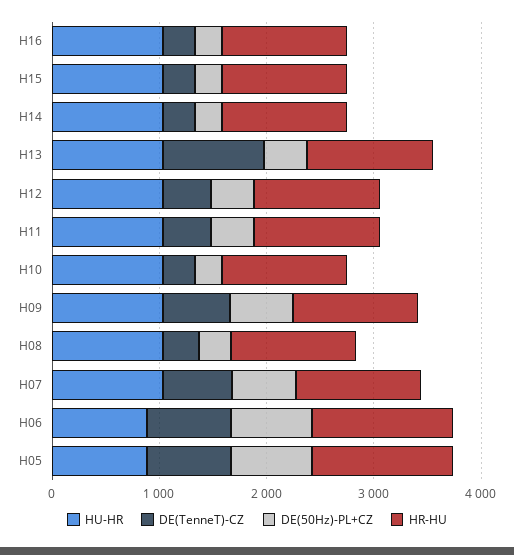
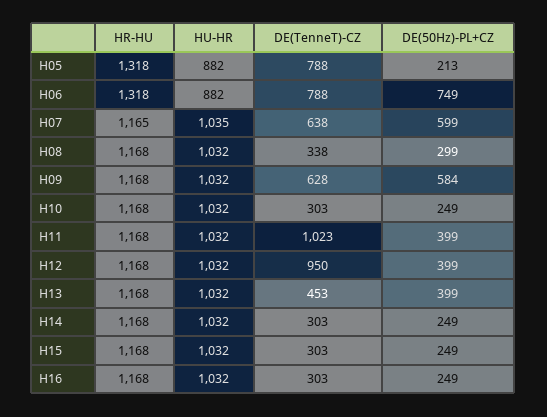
DE(TenneT)-CZ, H13: 1000 -> 453
DE(TenneT)-CZ, H12: 400 -> 950
DE(TenneT)-CZ, H11: 400 -> 1023
DE(50Hz)-PL+CZ, H05: 800 -> 213

